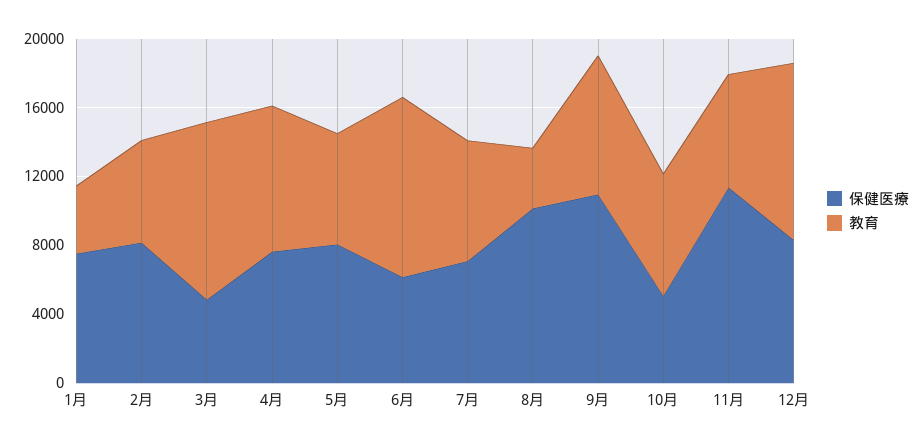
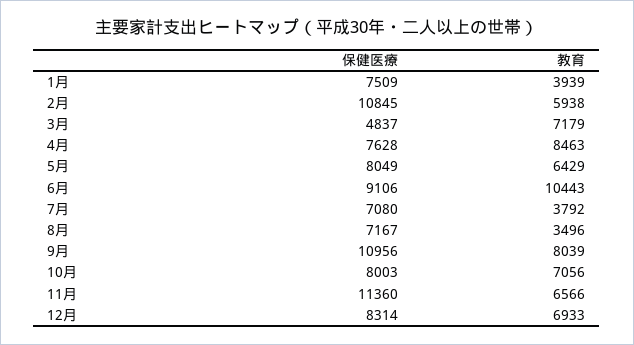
保健医療, 2月: 8000 -> 10845
教育, 3月: 10000 -> 7179
保健医療, 6月: 6000 -> 9106
教育, 7月: 7000 -> 3792
保健医療, 8月: 10000 -> 7167
保健医療, 10月: 5000 -> 8003
教育, 12月: 10000 -> 6933

